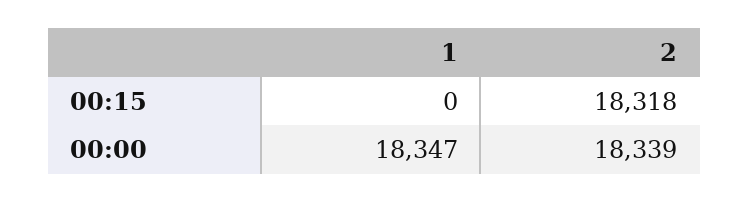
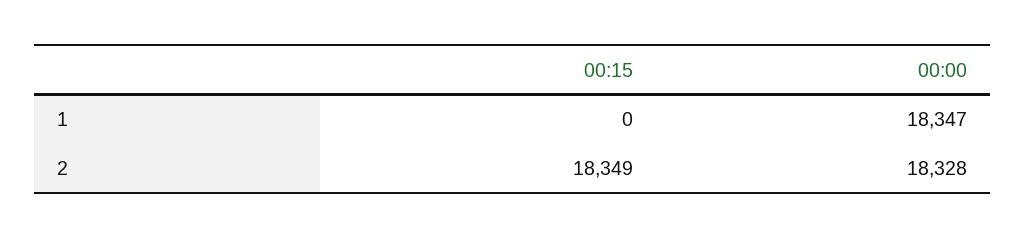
2, 00:15: 18318 -> 18349
2, 00:00: 18339 -> 18328

